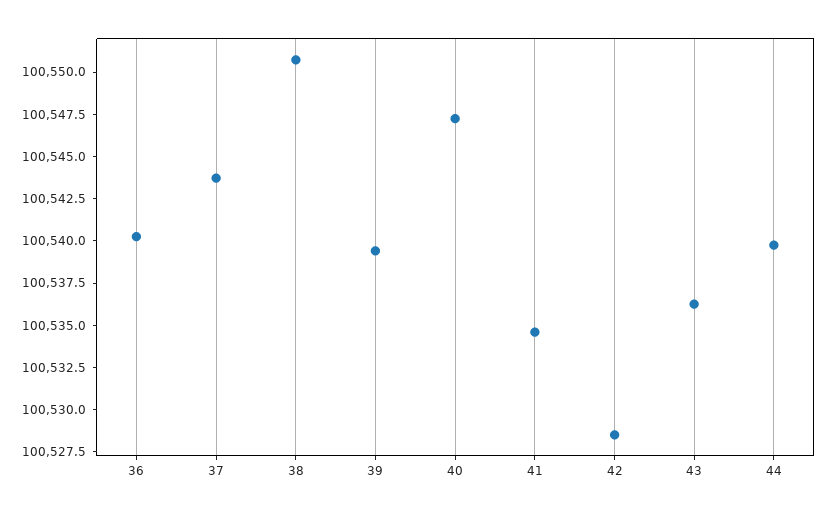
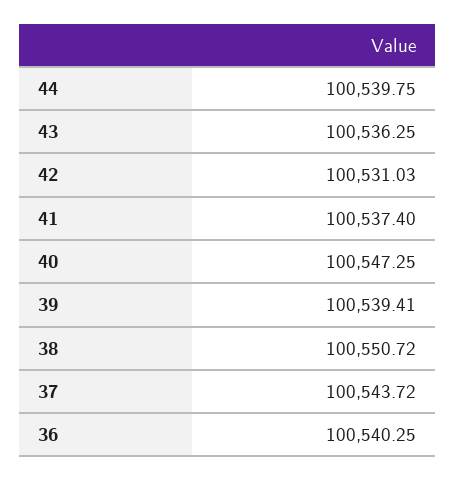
41: 100534.5 -> 100537.4
42: 100528.5 -> 100531.03

